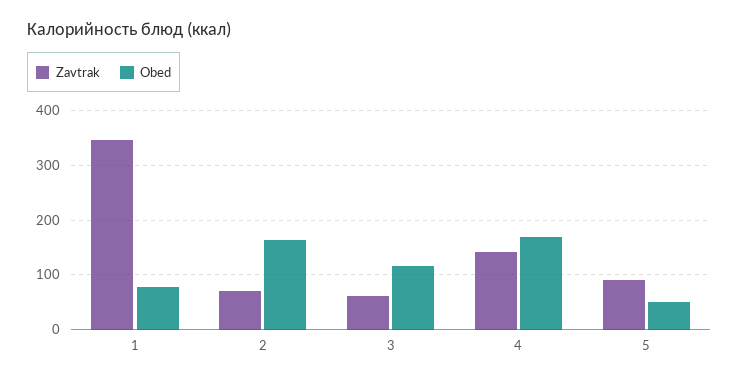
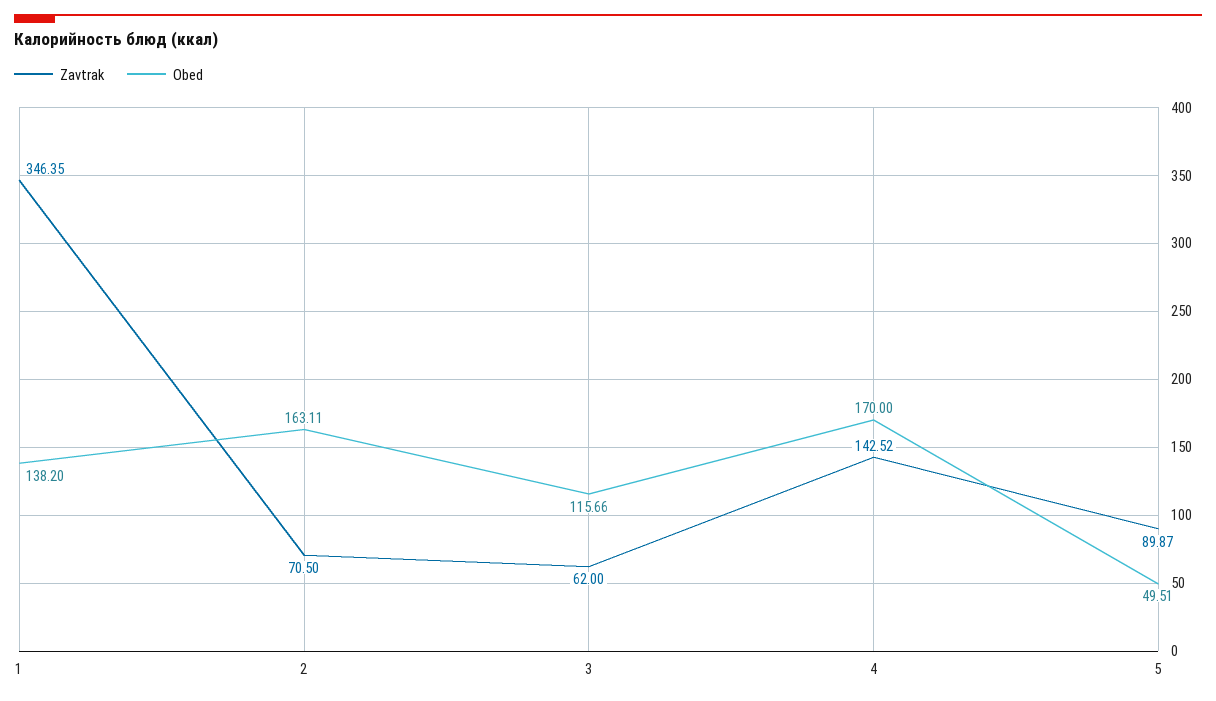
Obed, 1: 80 -> 138.2

